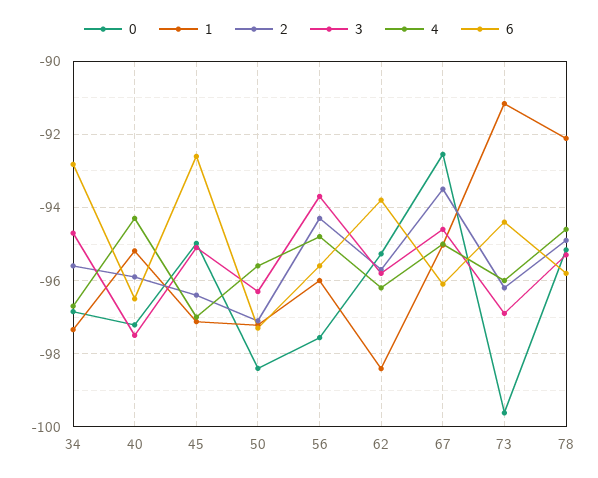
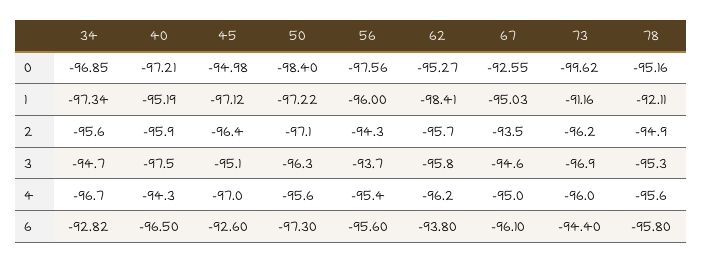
4, 56: -94.8 -> -95.4
4, 78: -94.6 -> -95.6

